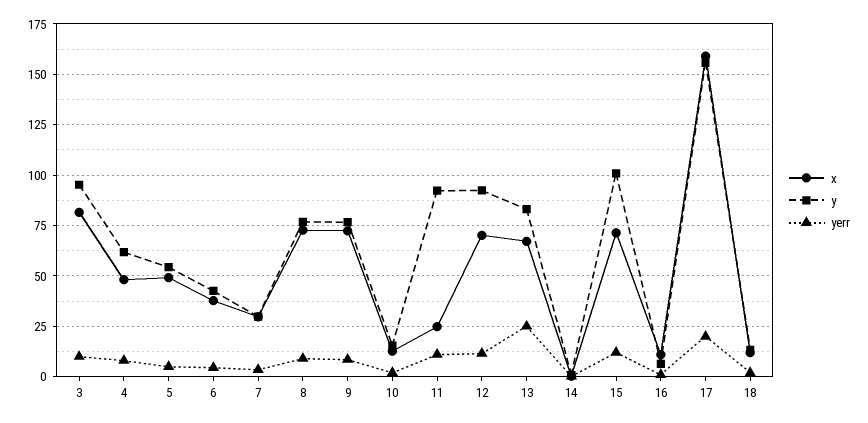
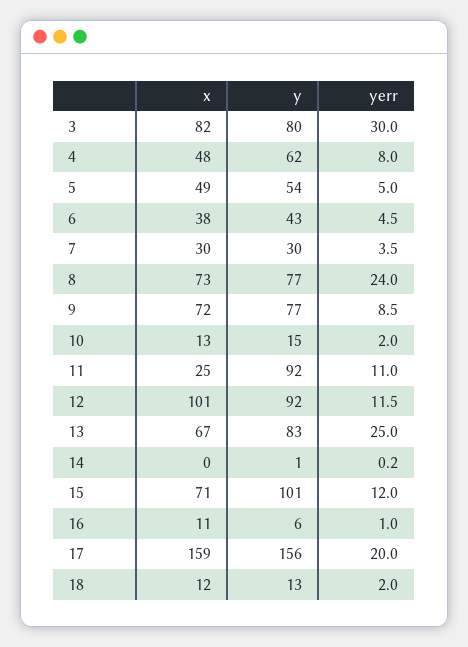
y, 3: 95 -> 80
yerr, 3: 10 -> 30
yerr, 8: 10 -> 24
x, 12: 70 -> 101

